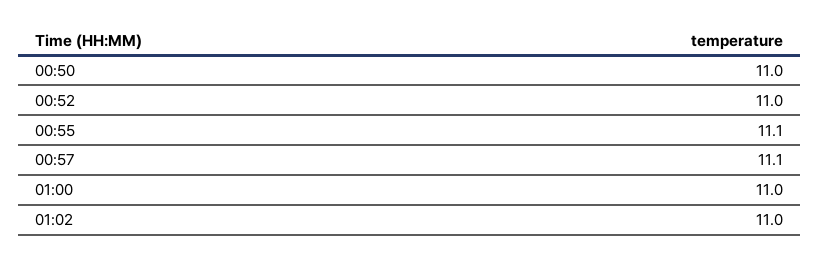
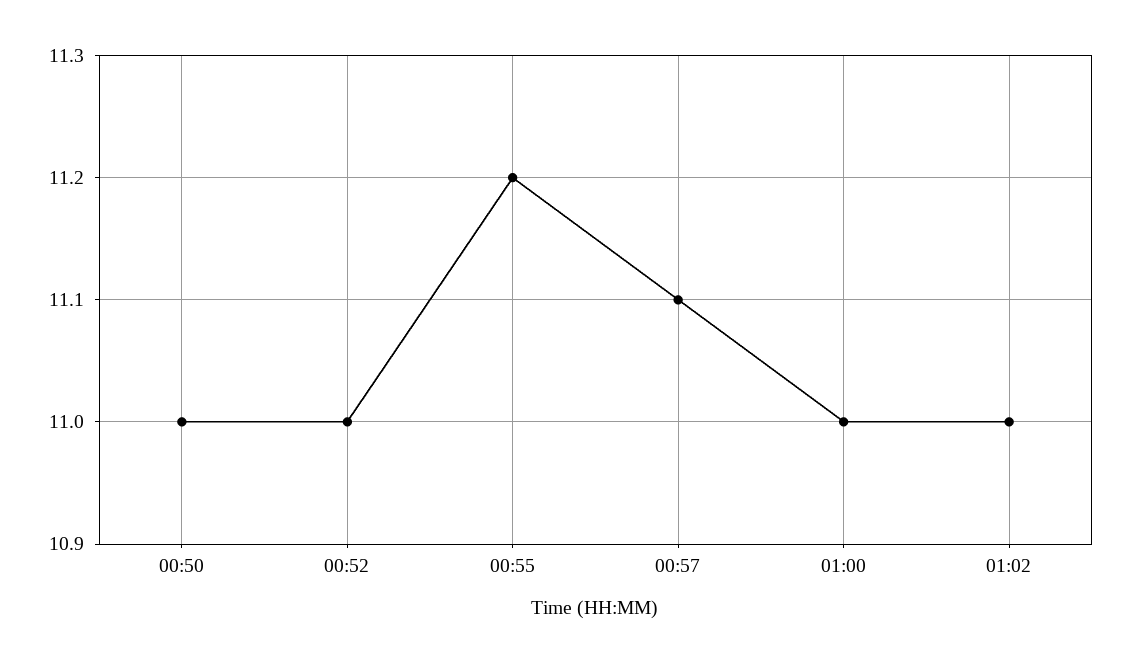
00:55: 11.1 -> 11.2

